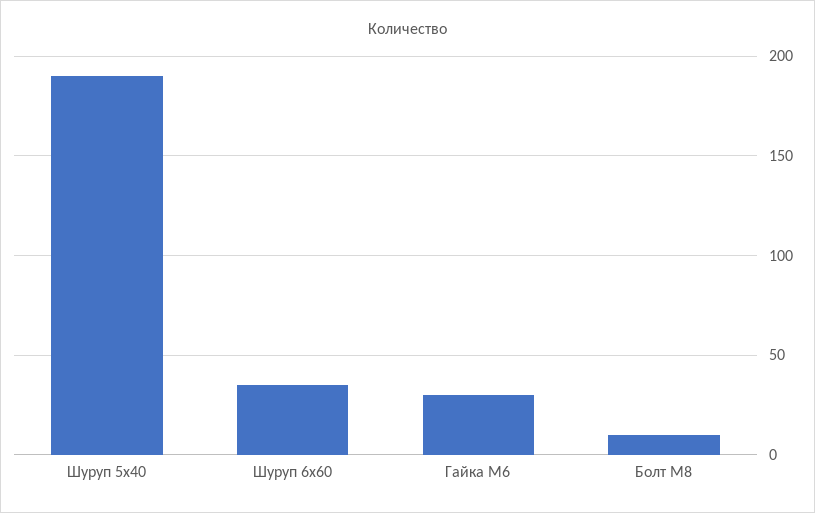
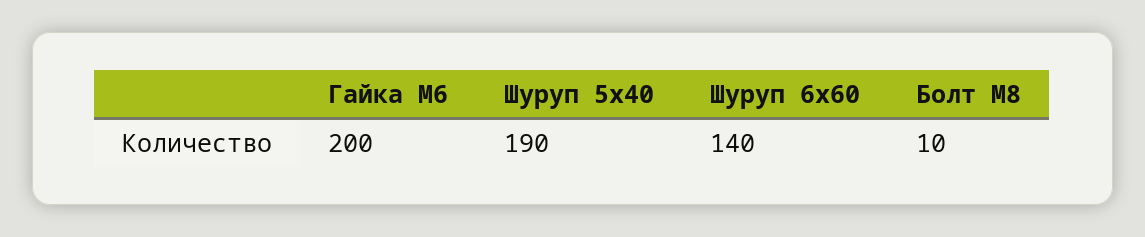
Шуруп 6x60: 35 -> 140
Гайка М6: 30 -> 200

